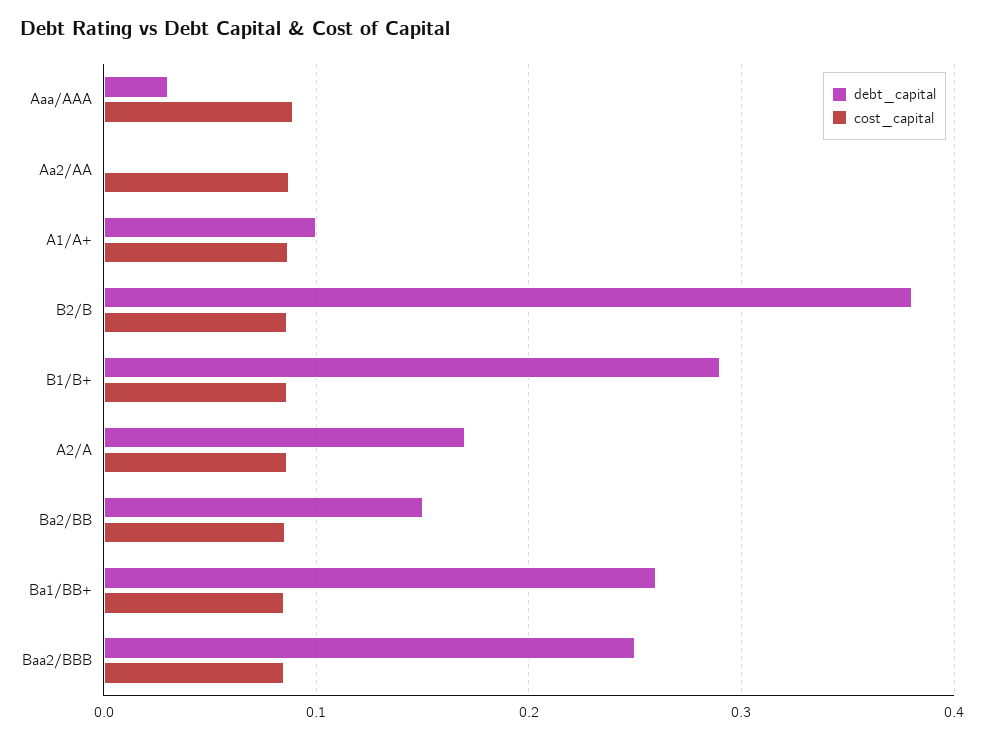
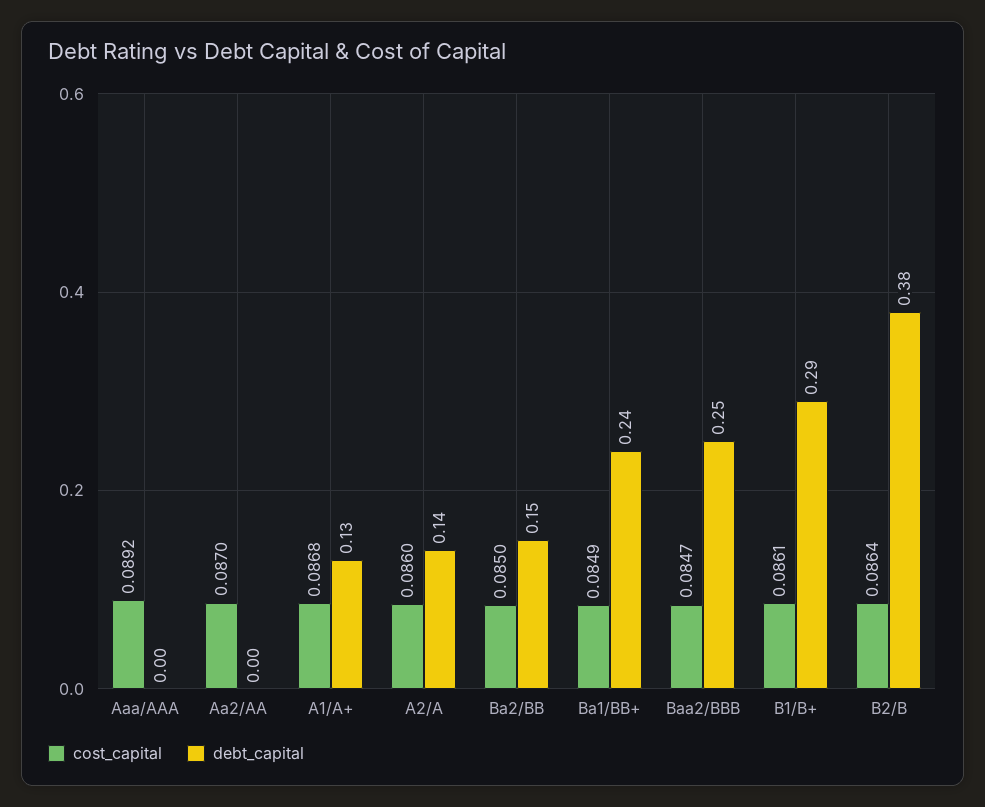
debt_capital, Aaa/AAA: 0.03 -> 0
debt_capital, A1/A+: 0.1 -> 0.13
debt_capital, A2/A: 0.17 -> 0.14
debt_capital, Ba1/BB+: 0.26 -> 0.24

